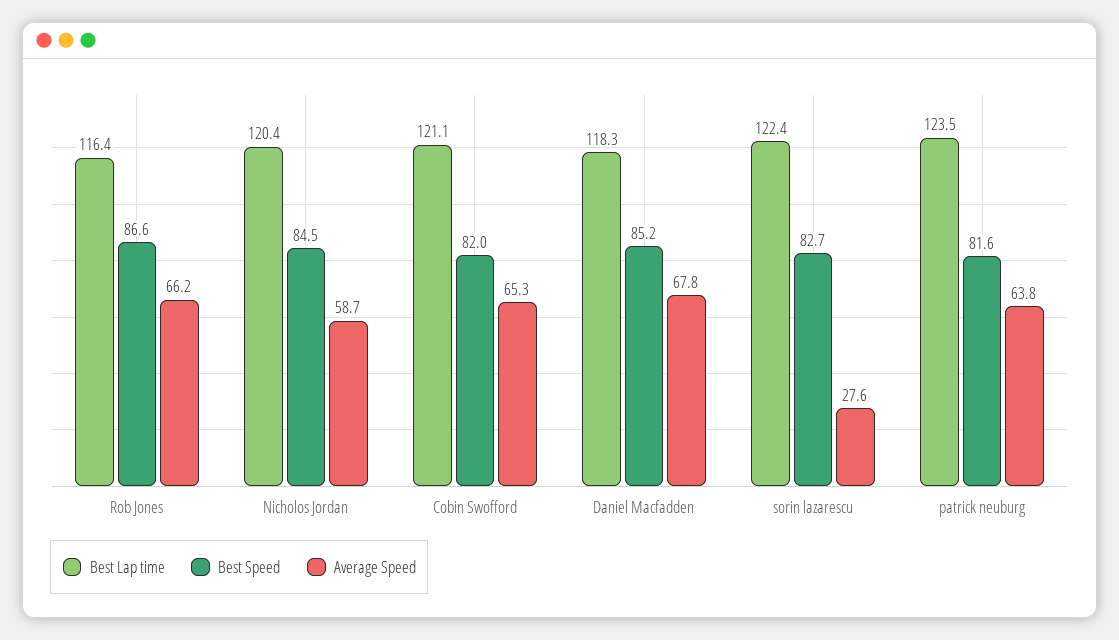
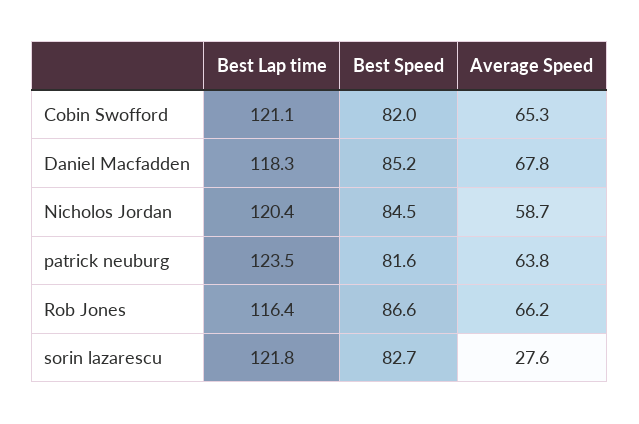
Best Lap time, sorin lazarescu: 122.4 -> 121.8

